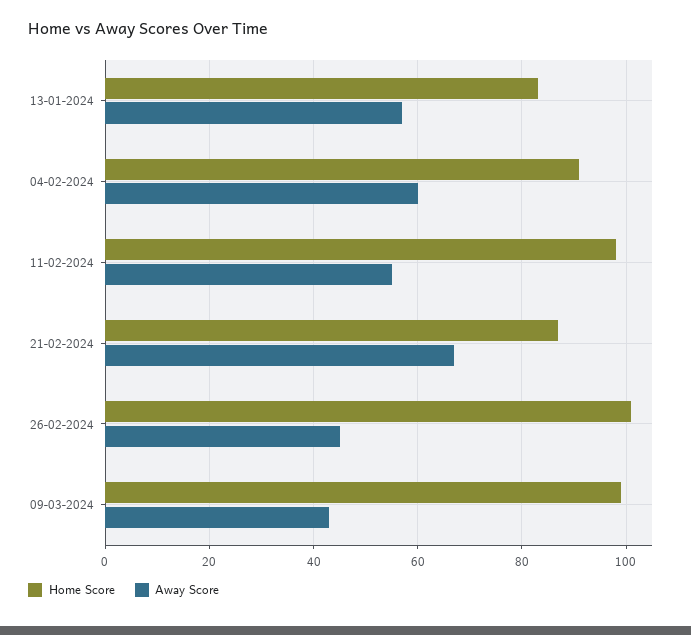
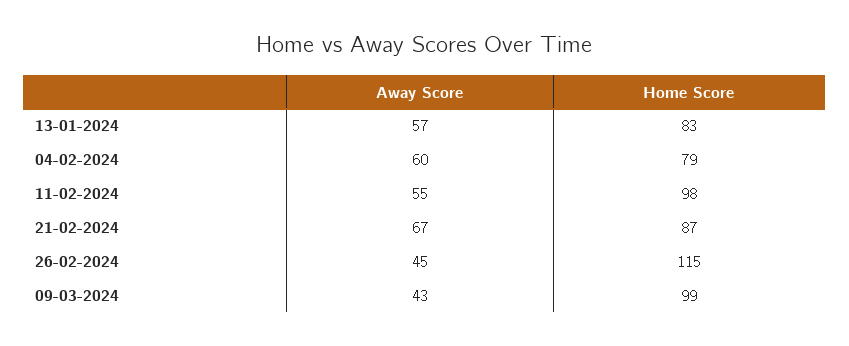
Home Score, 04-02-2024: 90 -> 79
Home Score, 26-02-2024: 100 -> 115

